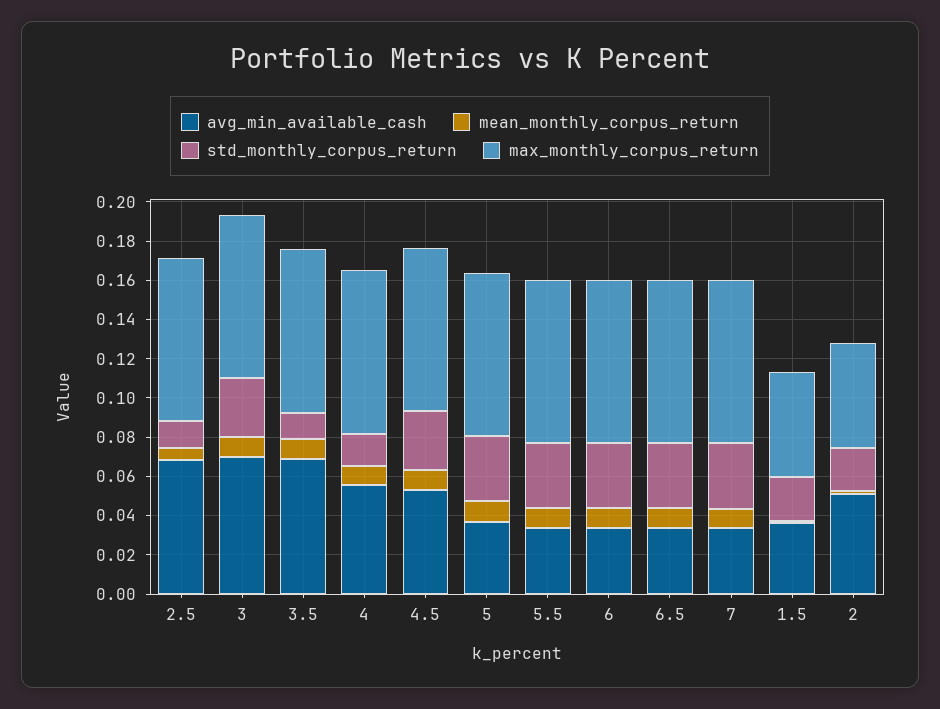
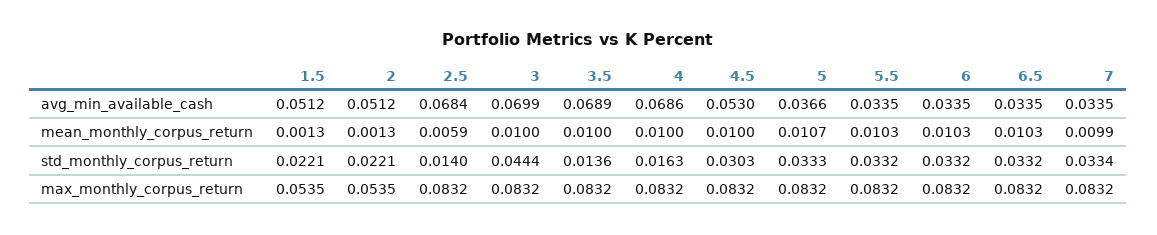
std_monthly_corpus_return, 3: 0.03 -> 0.0444
avg_min_available_cash, 4: 0.055 -> 0.0686
avg_min_available_cash, 1.5: 0.035 -> 0.0512

